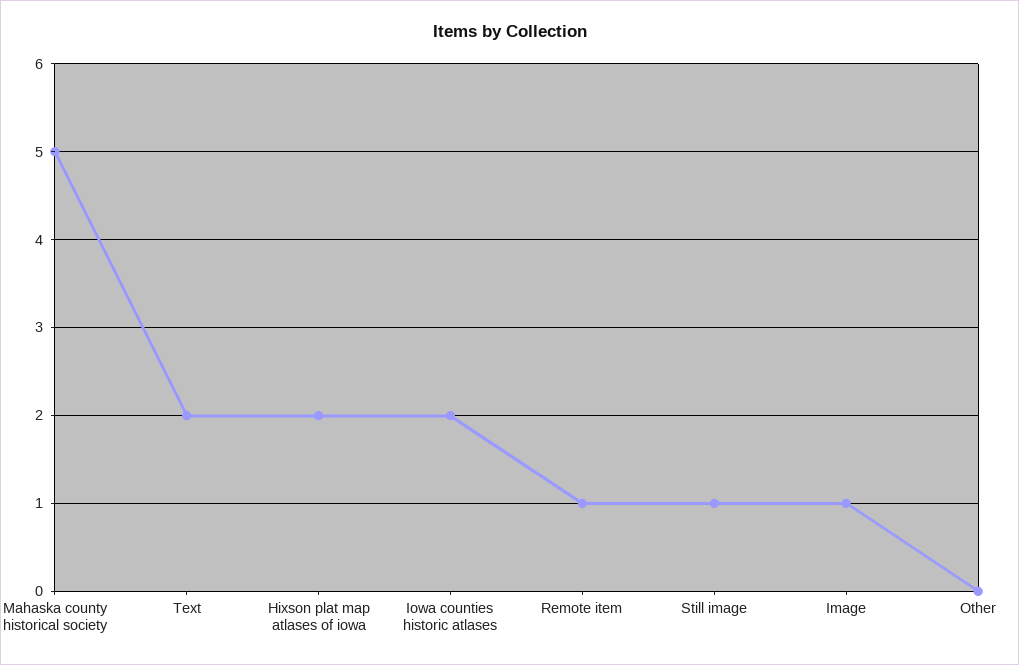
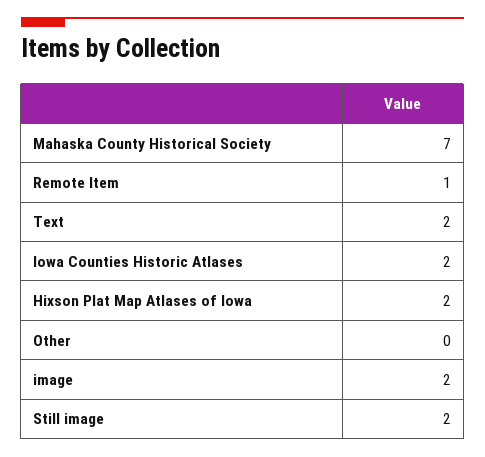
Mahaska county historical society: 5 -> 7
Still image: 1 -> 2
Image: 1 -> 2

